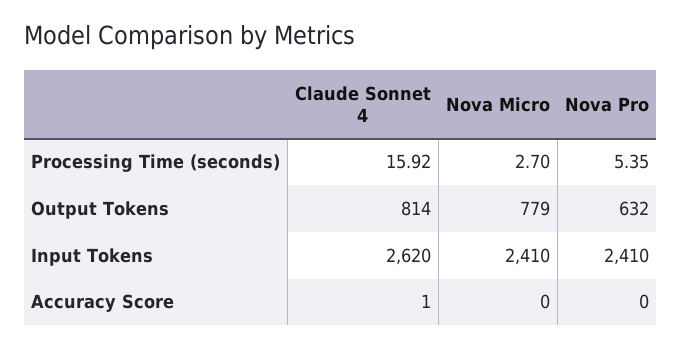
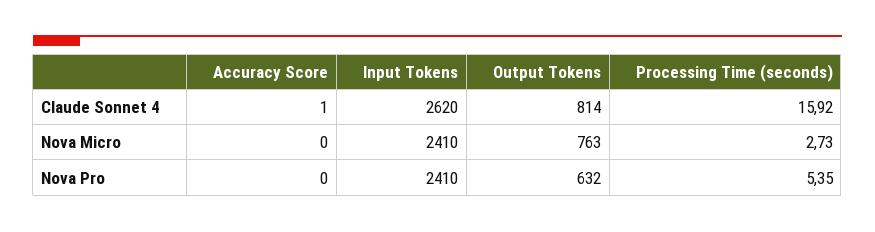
Nova Micro, Processing Time (seconds): 2.7 -> 2.73
Nova Micro, Output Tokens: 779 -> 763

